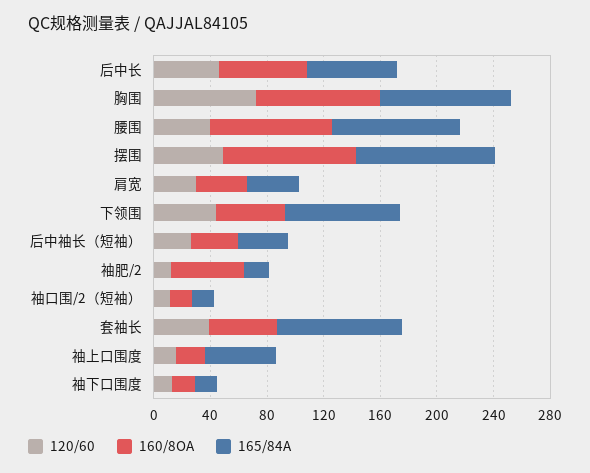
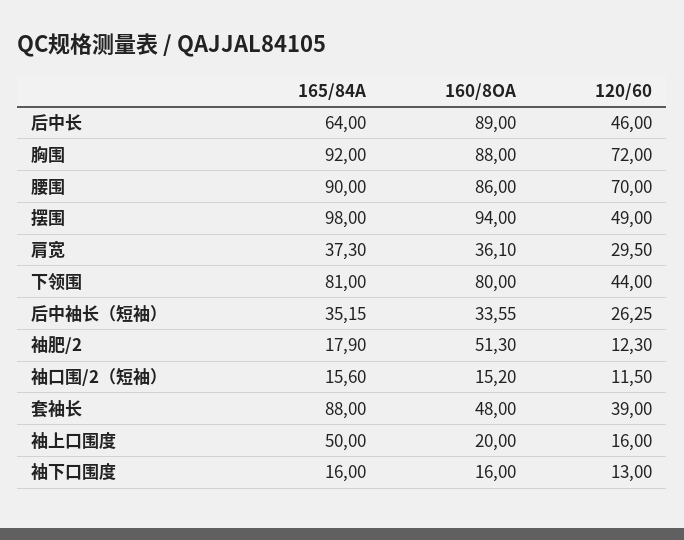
160/8OA, 后中长: 60 -> 89
120/60, 腰围: 40 -> 70
160/8OA, 下领围: 50 -> 80

